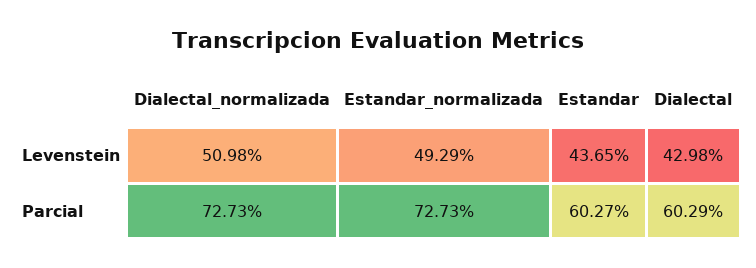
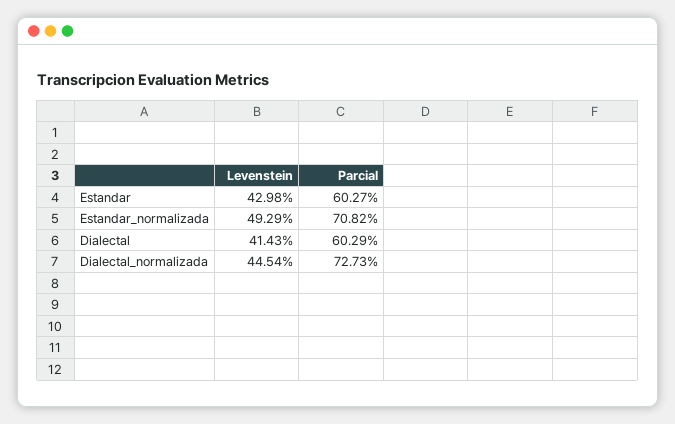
Dialectal_normalizada, Levenstein: 50.98 -> 44.54
Estandar, Levenstein: 43.65 -> 42.98
Dialectal, Levenstein: 42.98 -> 41.43
Estandar_normalizada, Parcial: 72.73 -> 70.82

